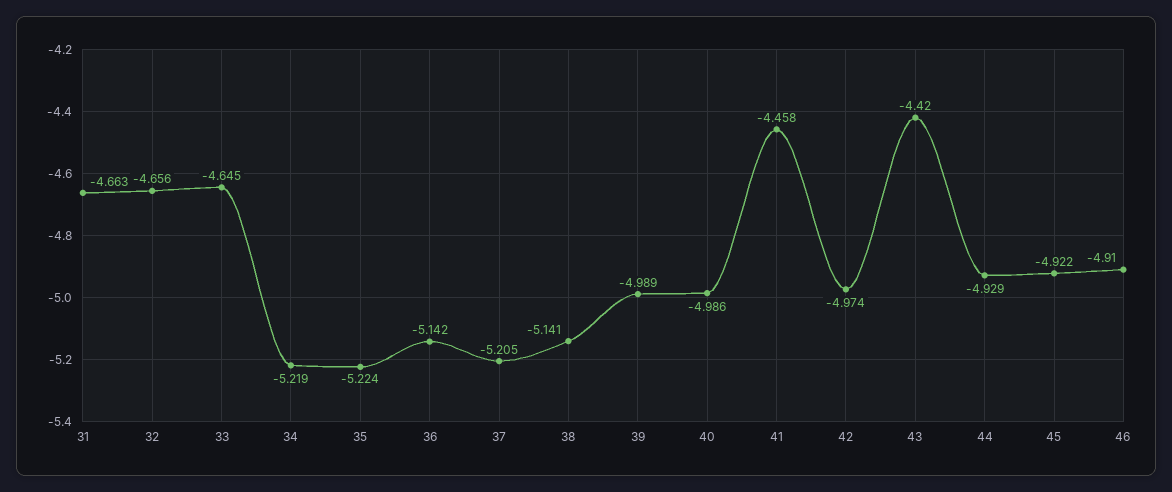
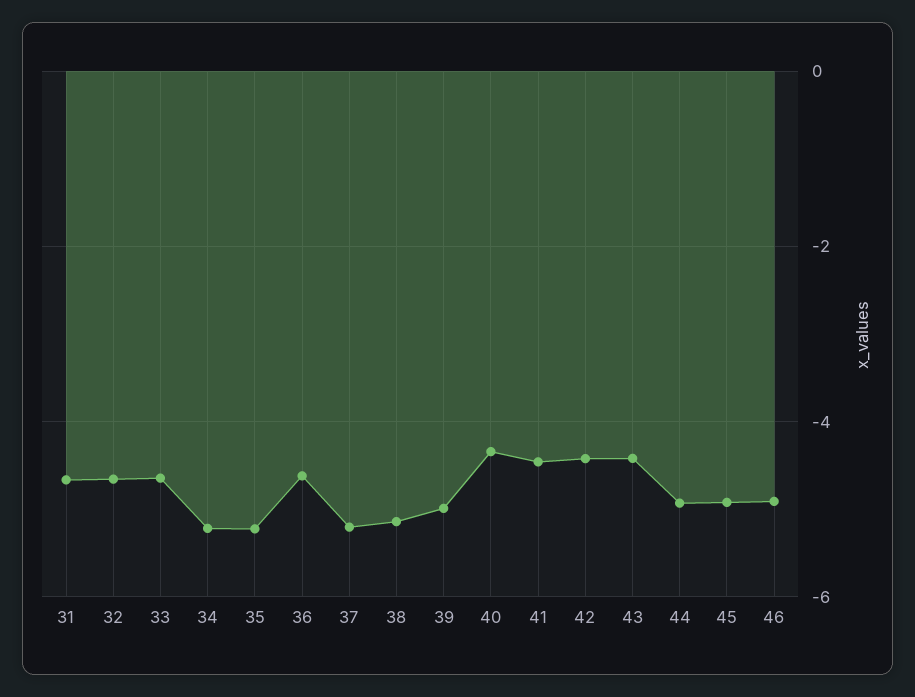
36: -5.142 -> -4.6
40: -4.986 -> -4.4
42: -4.974 -> -4.4

